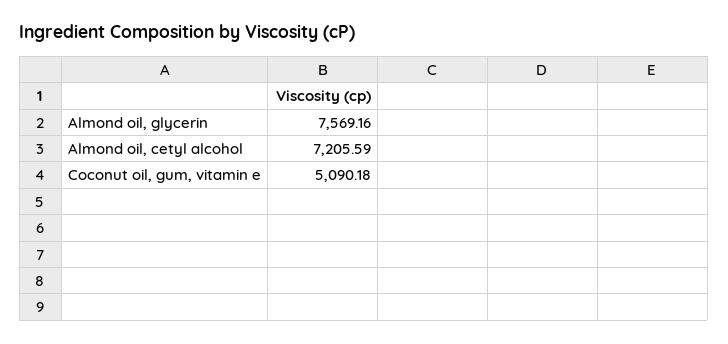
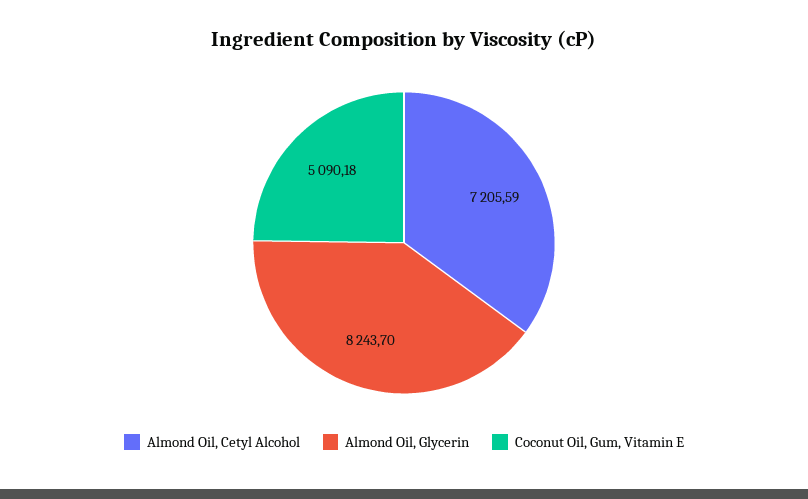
Almond oil, glycerin: 7569.16 -> 8243.7

